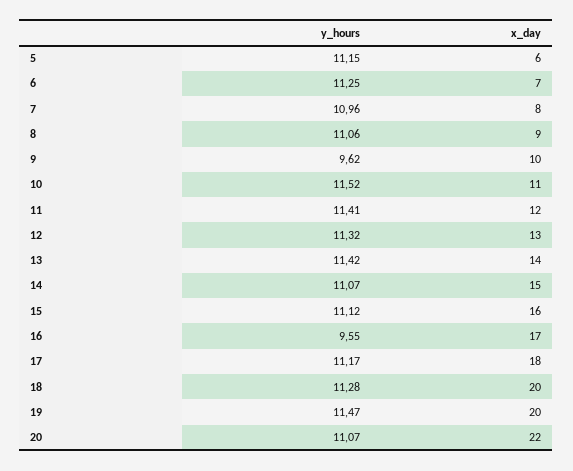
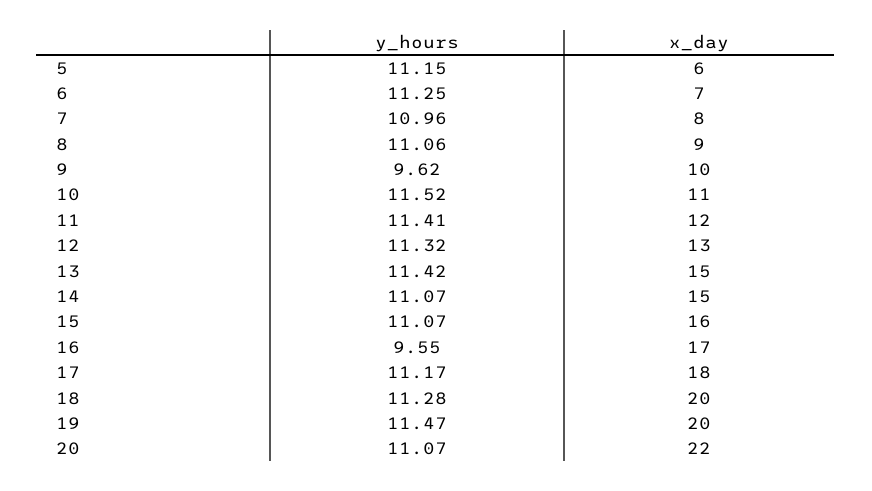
x_day, 13: 14 -> 15
y_hours, 15: 11.12 -> 11.07

